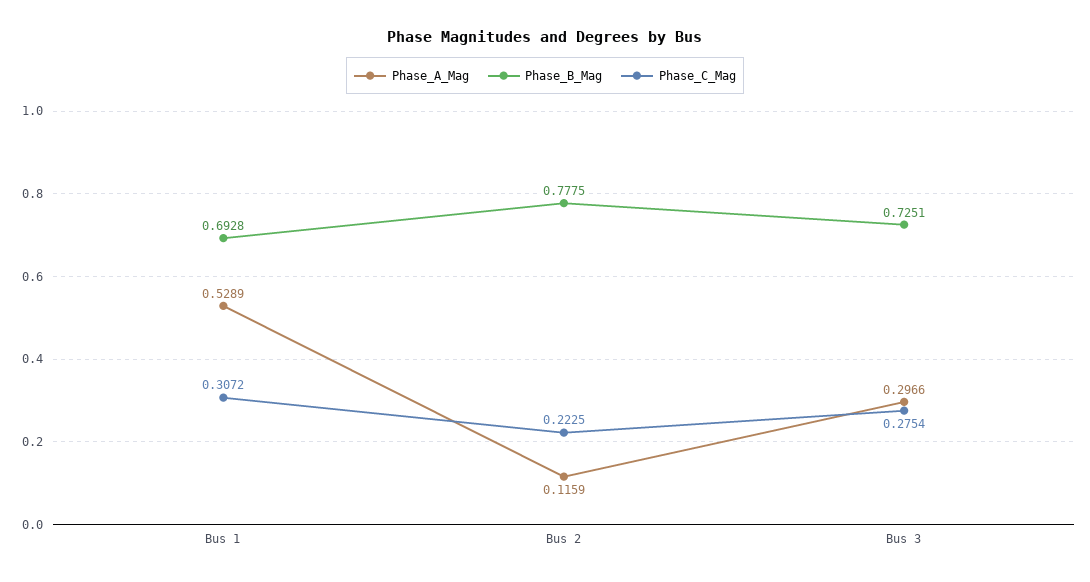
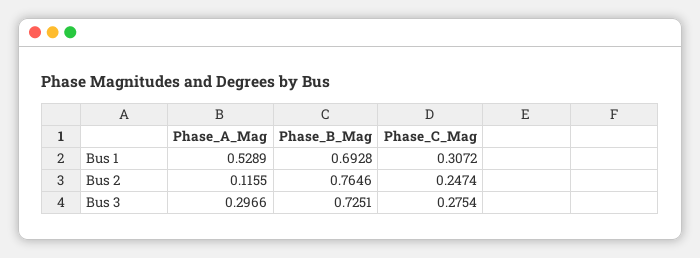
Phase_A_Mag, Bus 2: 0.1159 -> 0.1155
Phase_B_Mag, Bus 2: 0.7775 -> 0.7646
Phase_C_Mag, Bus 2: 0.2225 -> 0.2474

